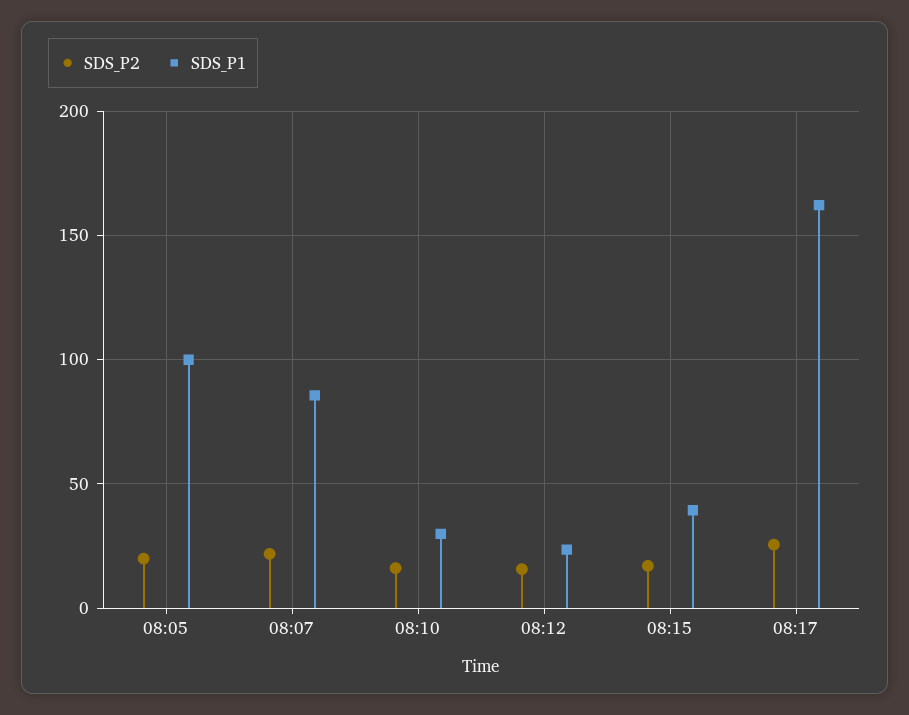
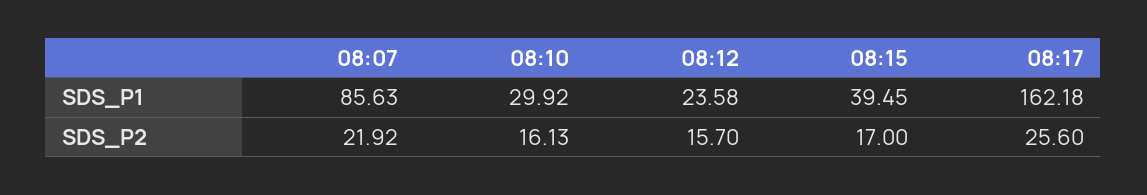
SDS_P2, 08:05: 20 -> none
SDS_P1, 08:05: 100 -> none

